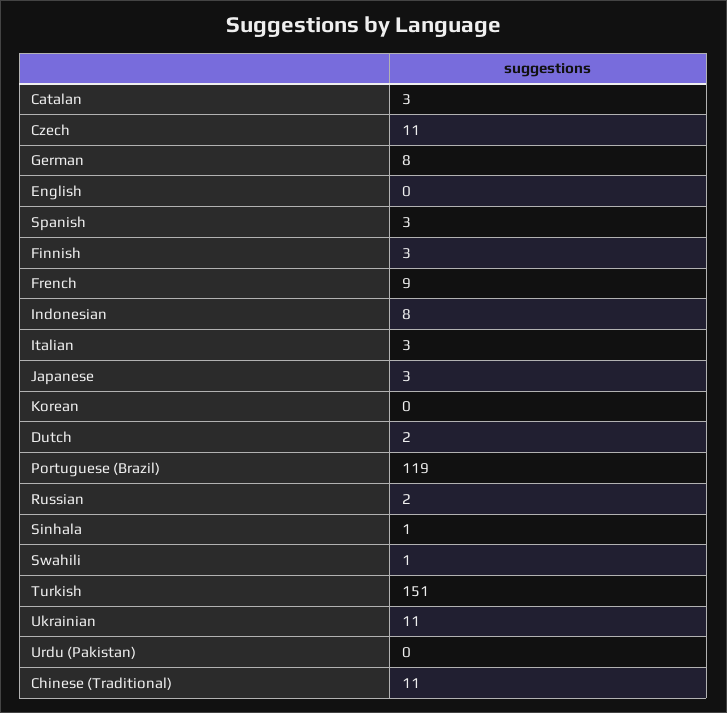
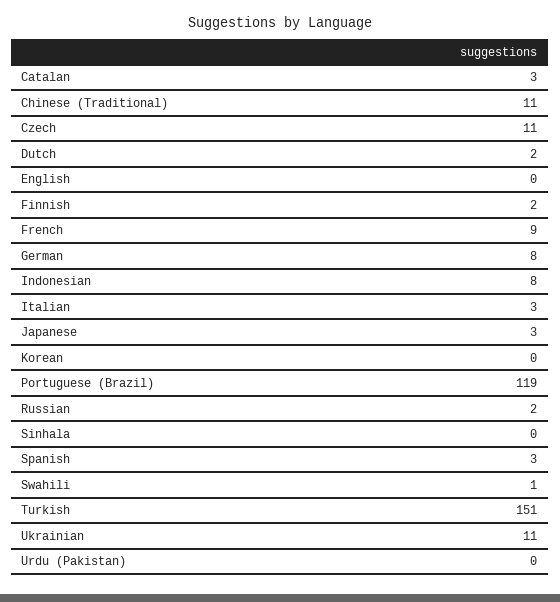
Finnish: 3 -> 2
Sinhala: 1 -> 0

